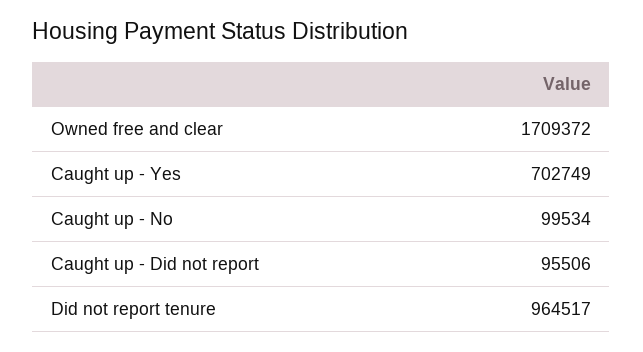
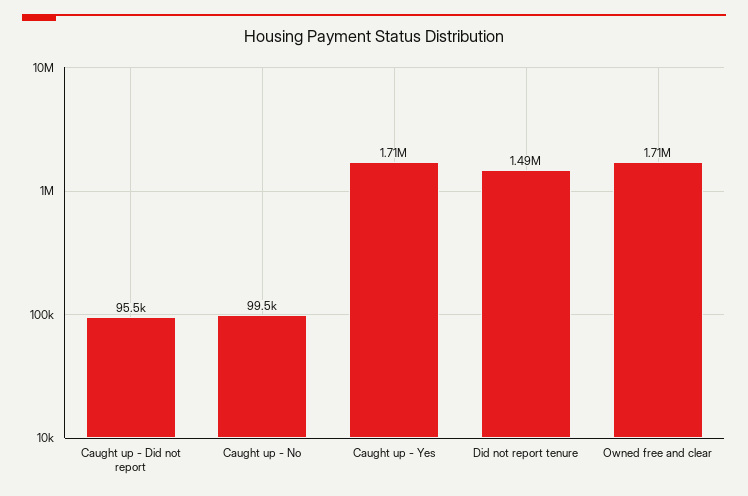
Caught up - Yes: 702749 -> 1710000
Did not report tenure: 964517 -> 1490000

